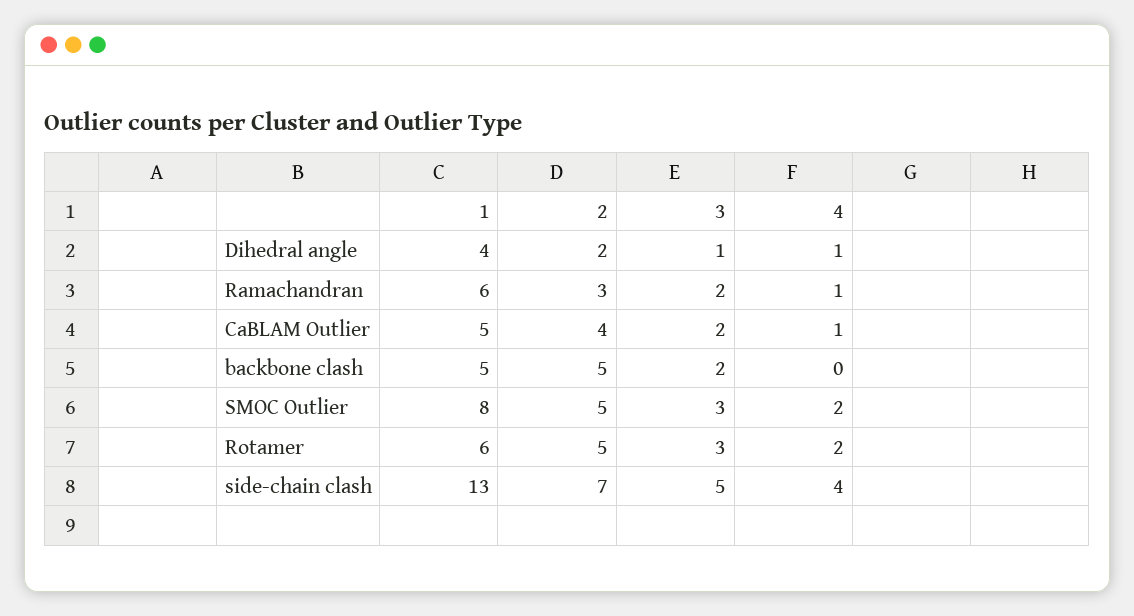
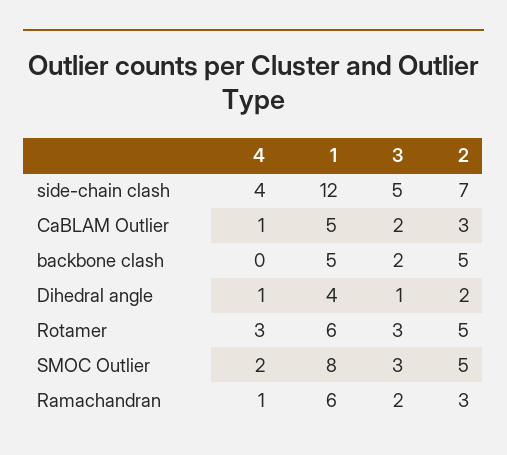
2, CaBLAM Outlier: 4 -> 3
4, Rotamer: 2 -> 3
1, side-chain clash: 13 -> 12

